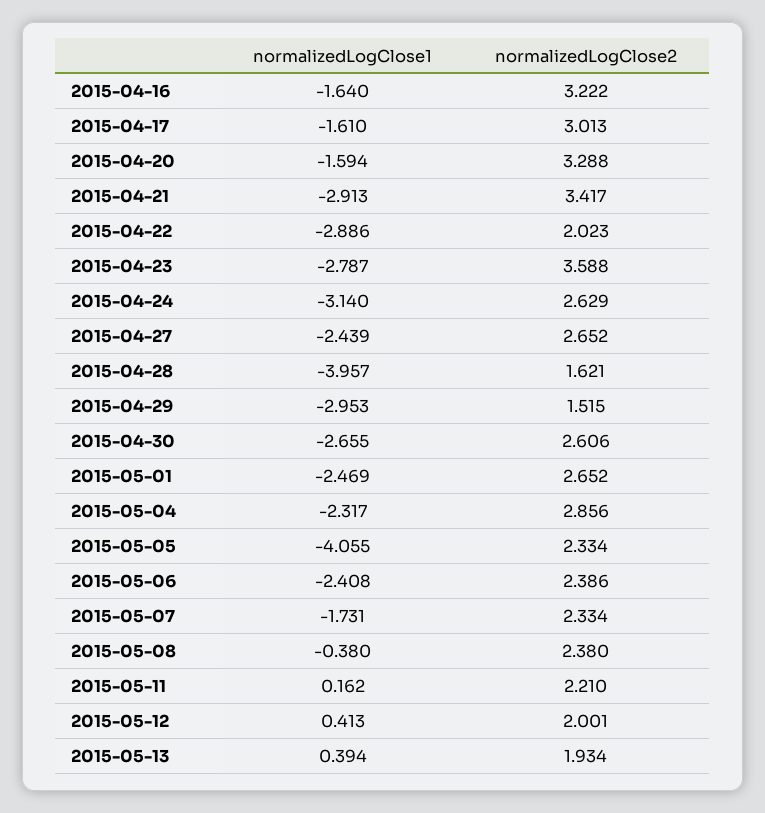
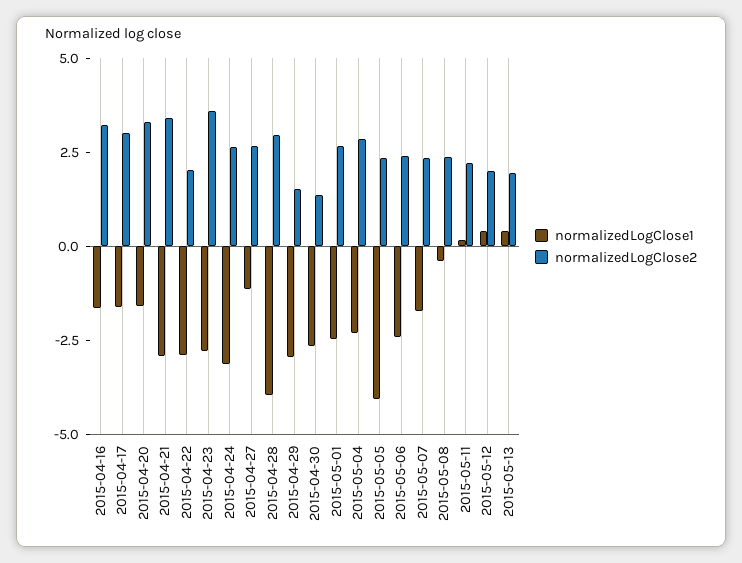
normalizedLogClose1, 2015-04-27: -2.439 -> -1
normalizedLogClose2, 2015-04-28: 1.621 -> 3
normalizedLogClose2, 2015-04-30: 2.606 -> 1.5

